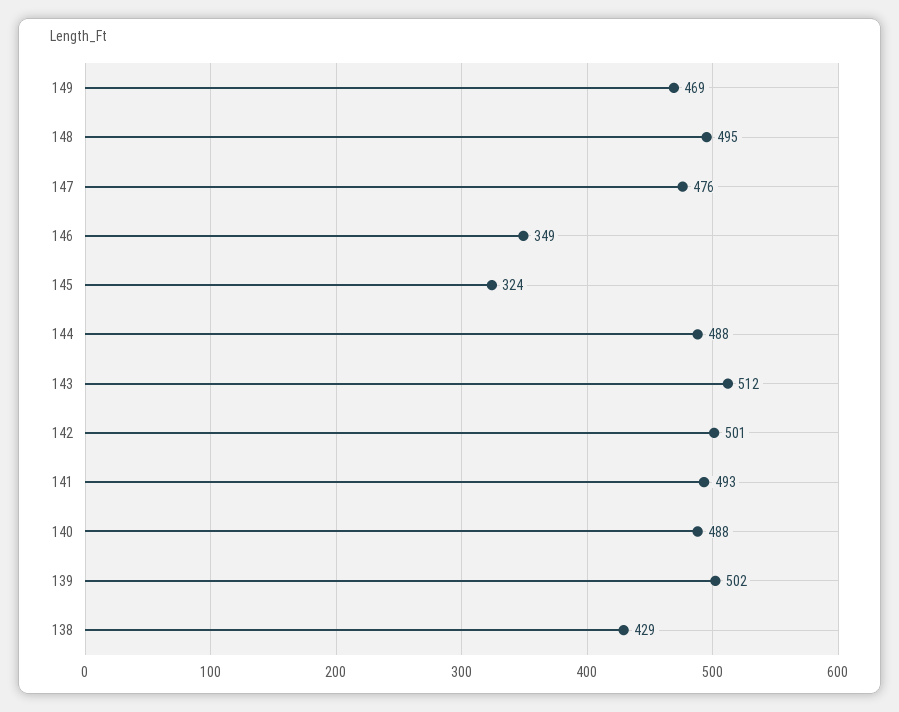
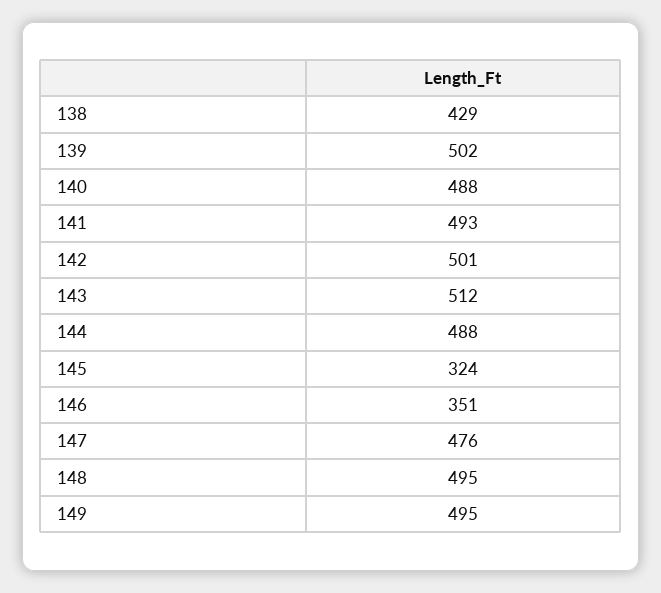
149: 469 -> 495
146: 349 -> 351

